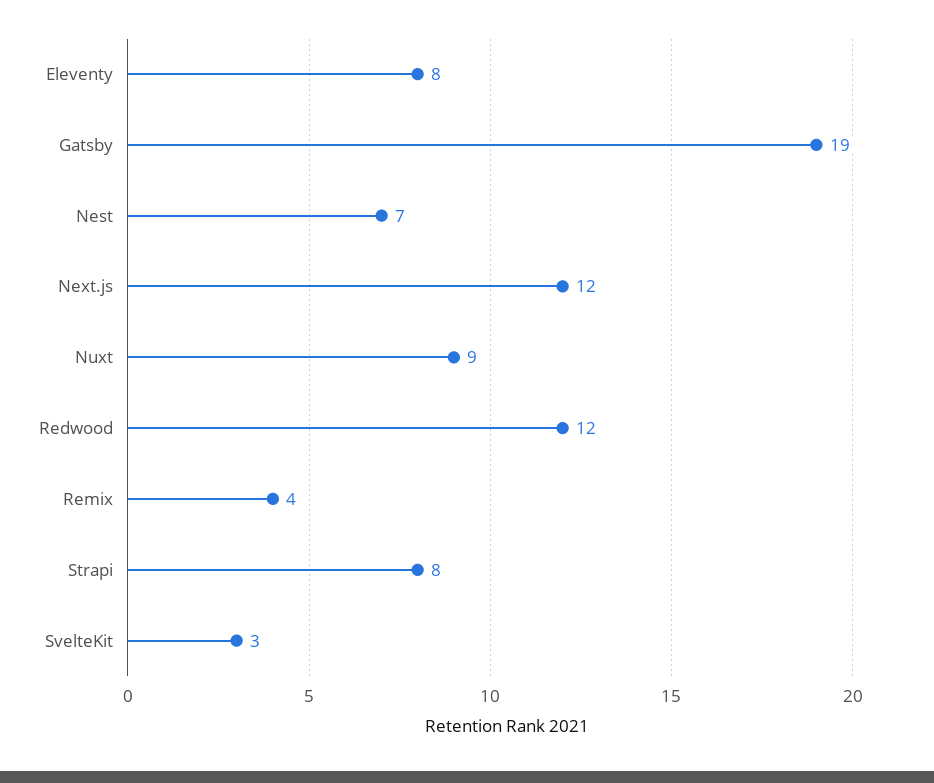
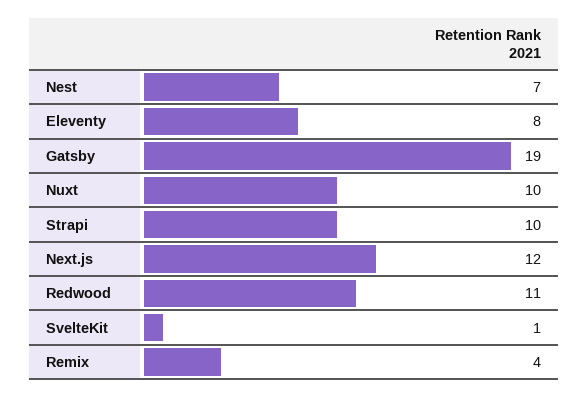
Nuxt: 9 -> 10
Redwood: 12 -> 11
Strapi: 8 -> 10
SvelteKit: 3 -> 1

